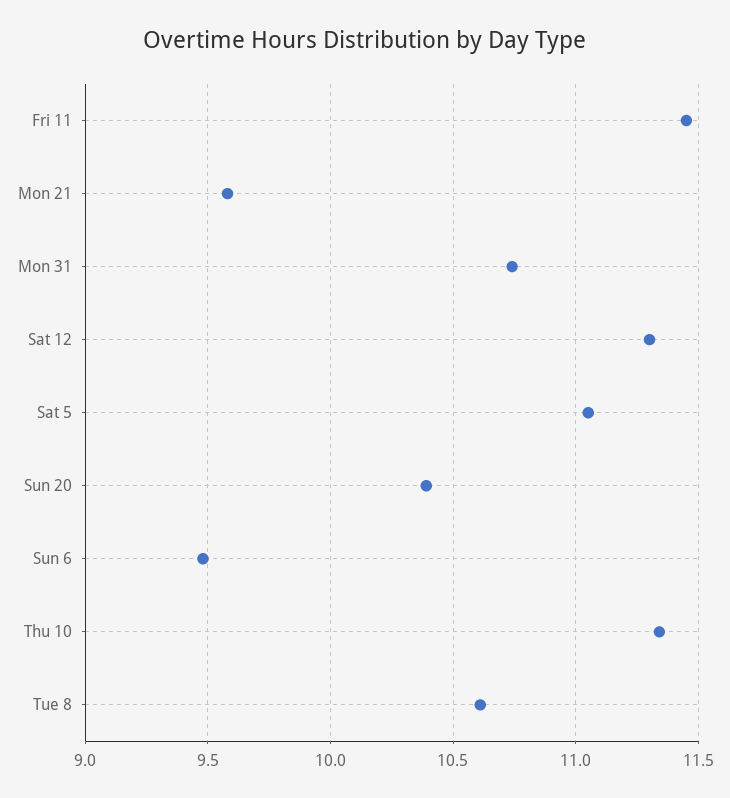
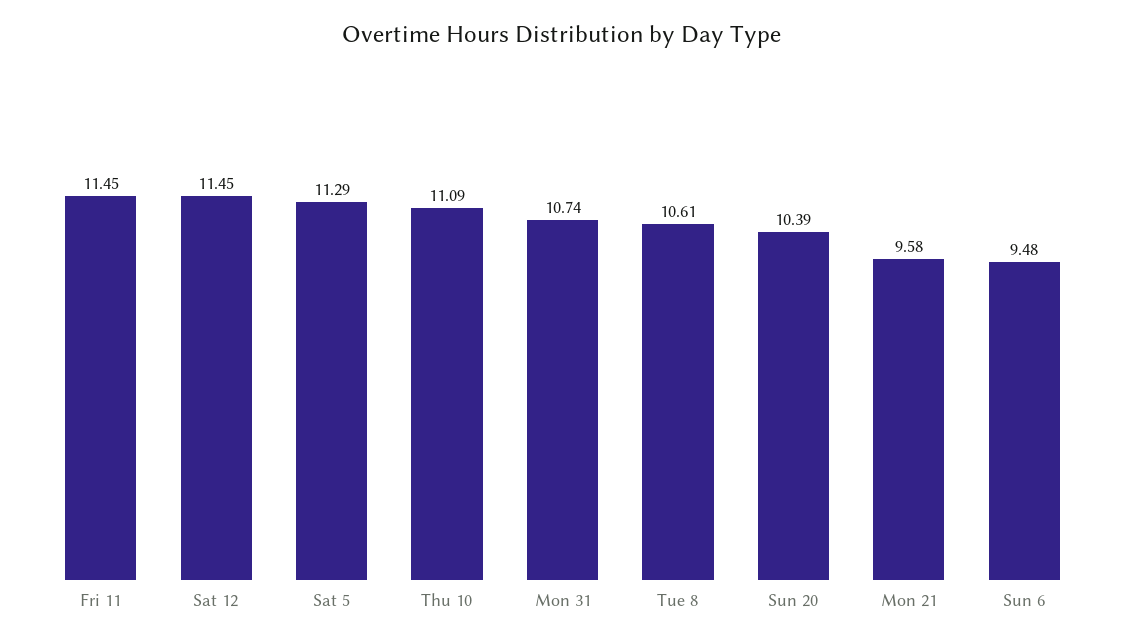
Sat 12: 11.3 -> 11.45
Sat 5: 11.05 -> 11.29
Thu 10: 11.35 -> 11.09

